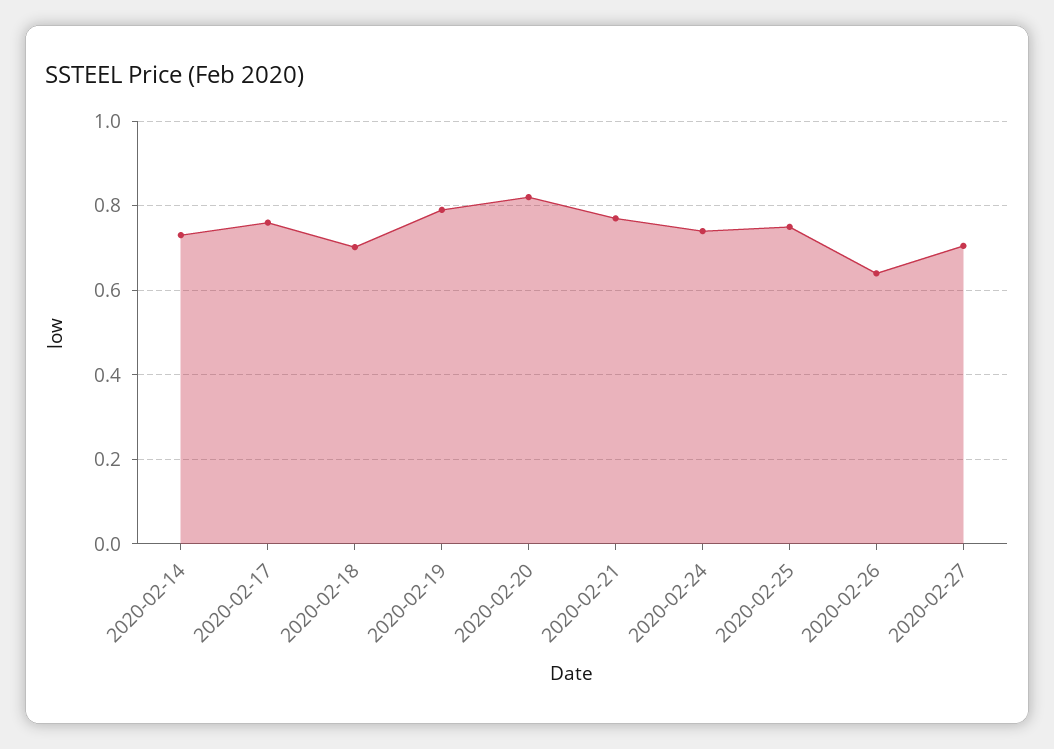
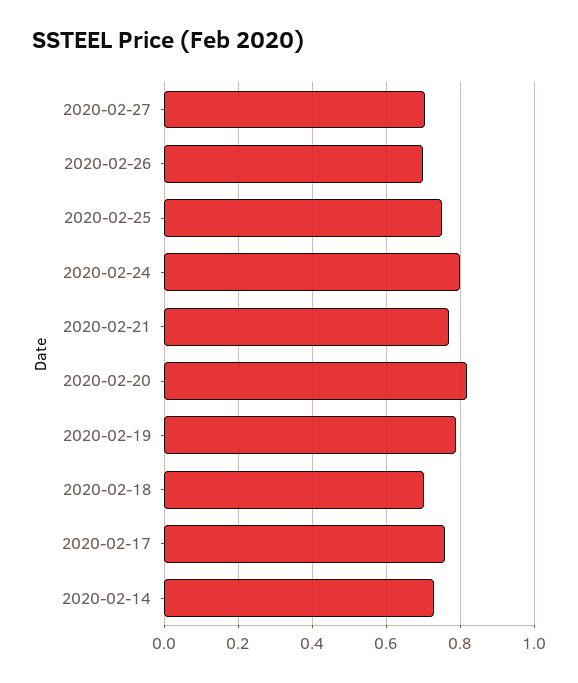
2020-02-24: 0.74 -> 0.8
2020-02-26: 0.64 -> 0.7

